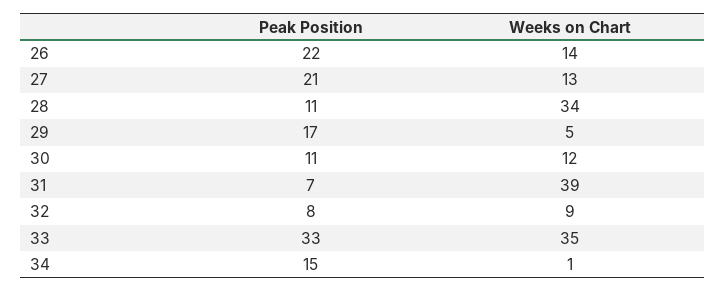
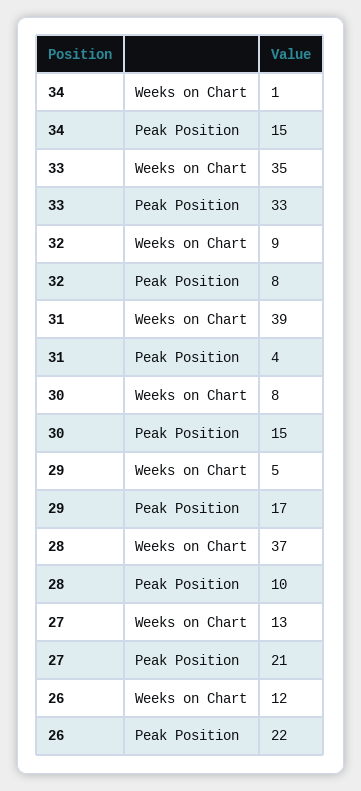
Weeks on Chart, 26: 14 -> 12
Peak Position, 28: 11 -> 10
Weeks on Chart, 28: 34 -> 37
Peak Position, 30: 11 -> 15
Weeks on Chart, 30: 12 -> 8
Peak Position, 31: 7 -> 4

